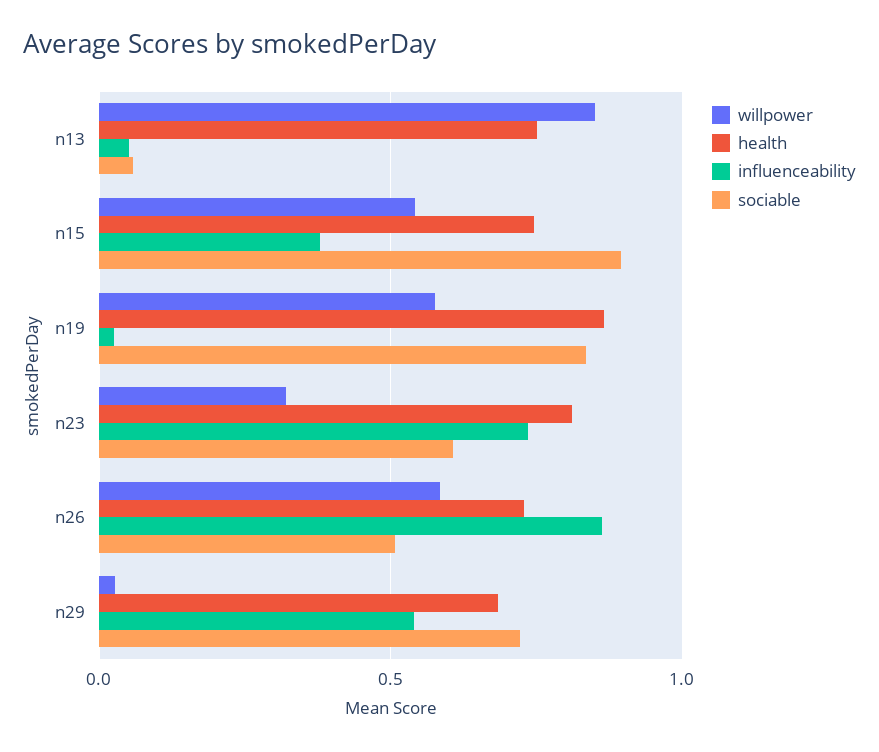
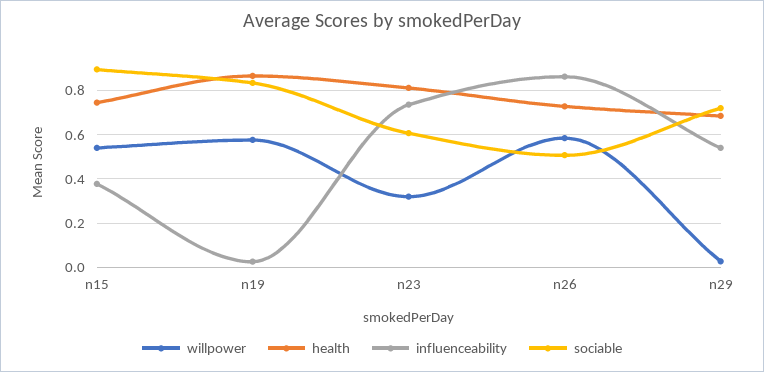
willpower, n13: 0.85 -> none
health, n13: 0.75 -> none
influenceability, n13: 0.05 -> none
sociable, n13: 0.05 -> none

